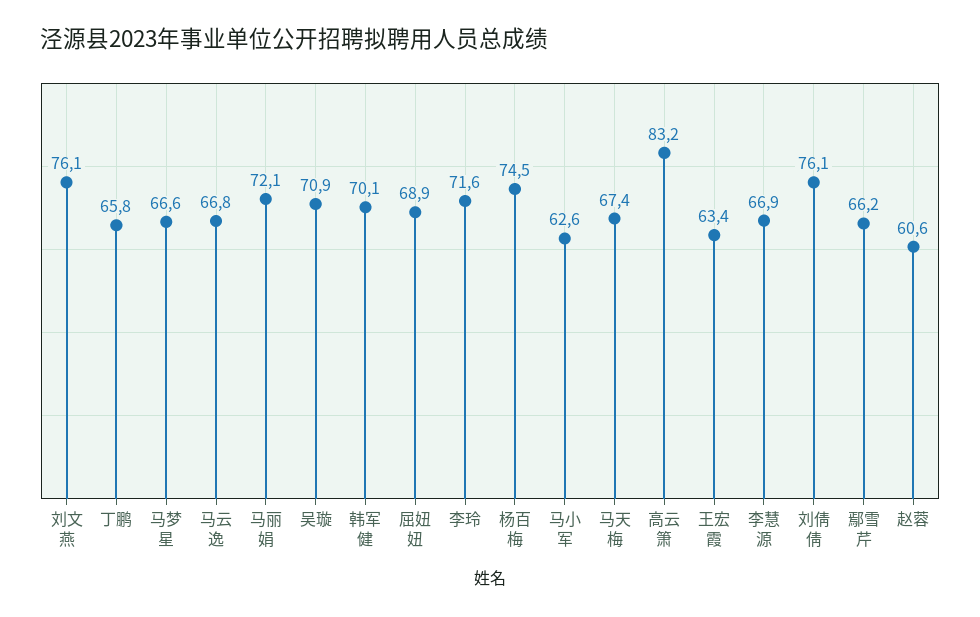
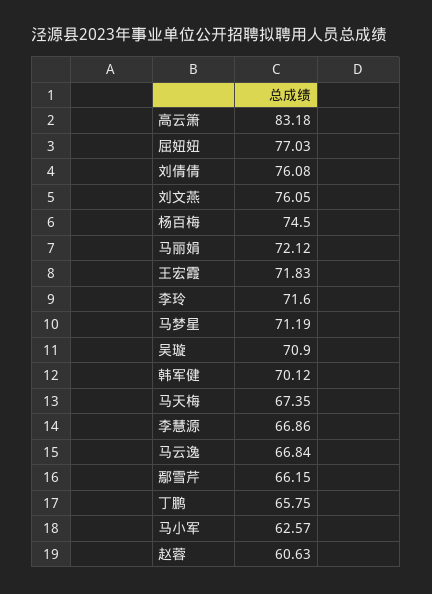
马梦星: 66.6 -> 71.19
屈妞妞: 68.9 -> 77.03
王宏霞: 63.4 -> 71.83

